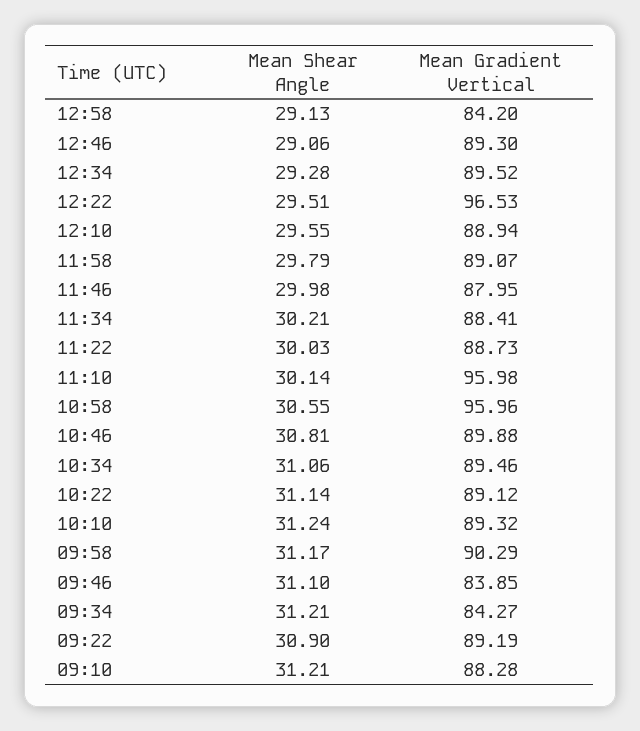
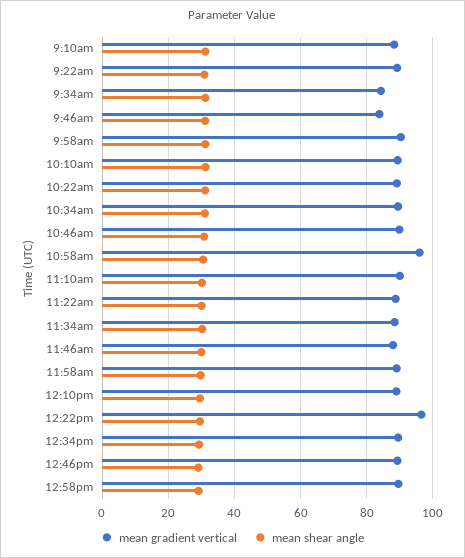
Mean Gradient Vertical, 12:58: 84.2 -> 90
Mean Gradient Vertical, 11:10: 95.98 -> 90

